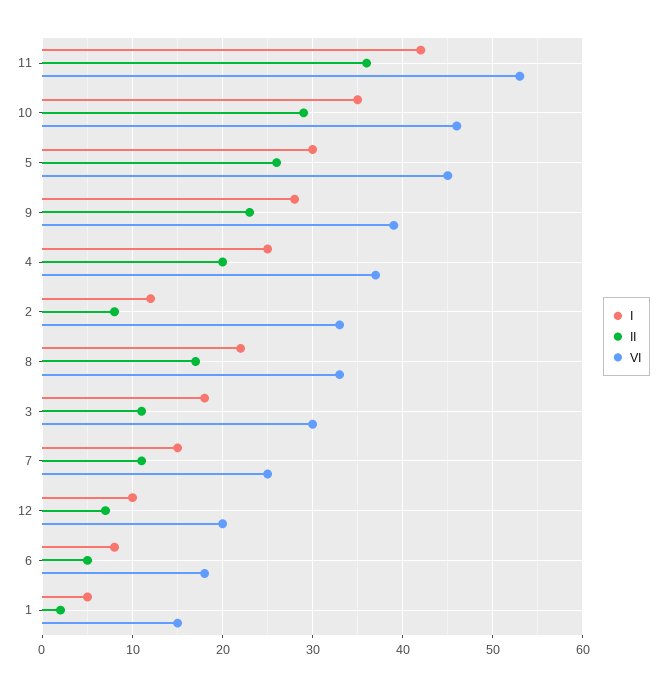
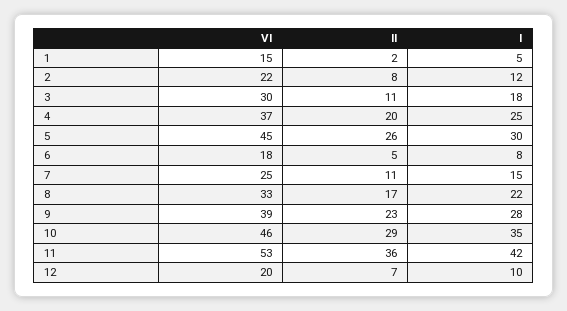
VI, 2: 33 -> 22

